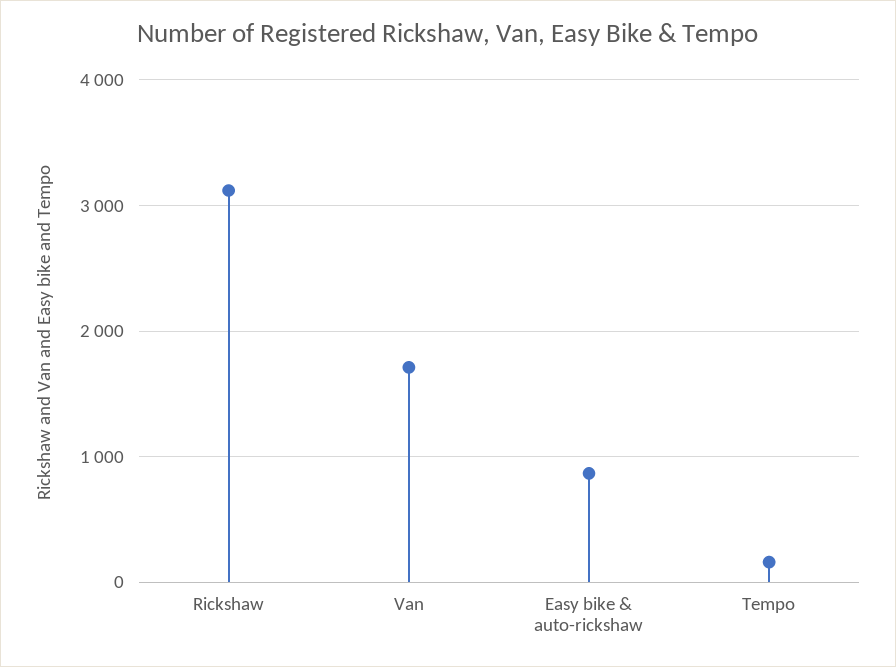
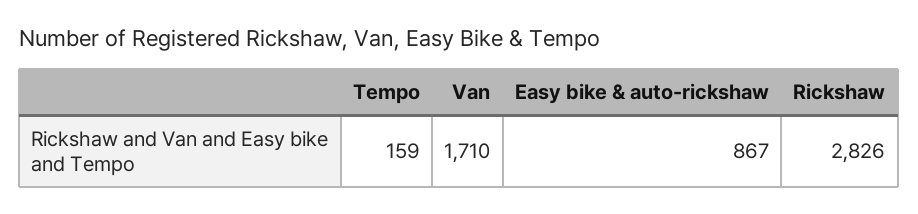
Rickshaw: 3100 -> 2826

